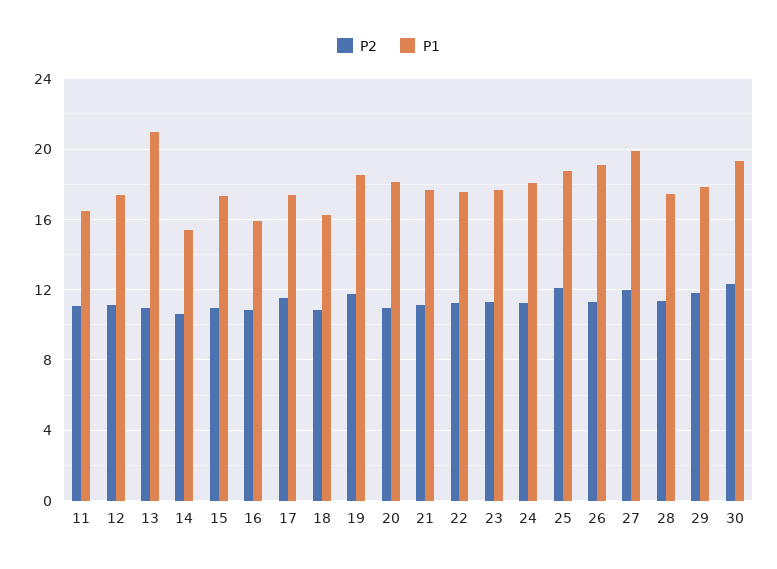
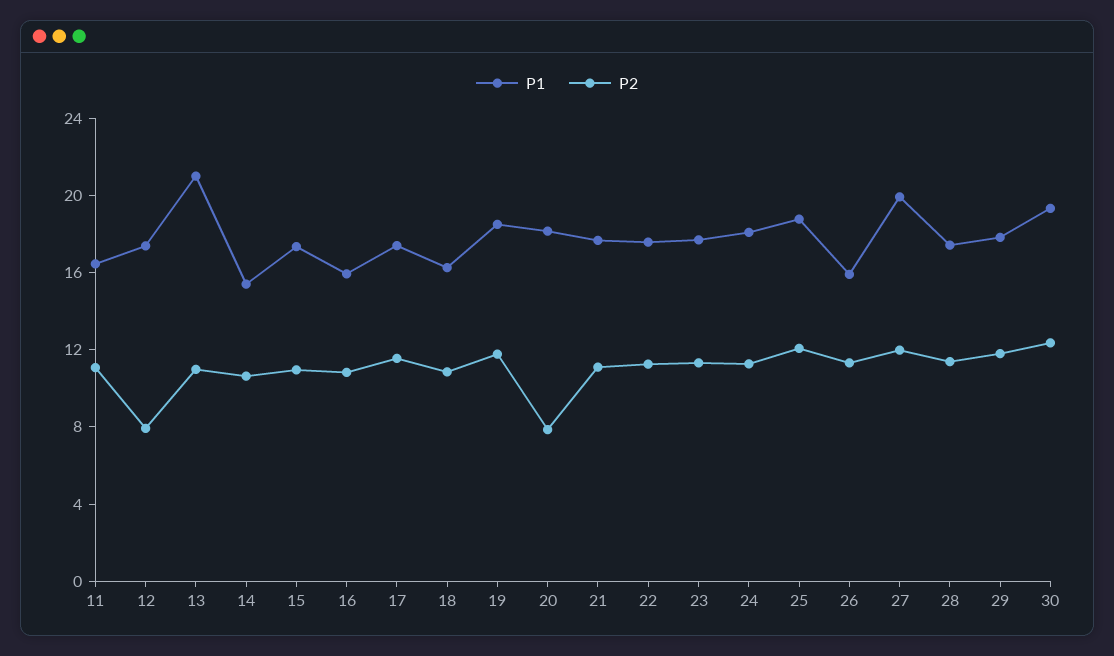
P2, 12: 11 -> 8
P2, 20: 11 -> 8
P1, 26: 19 -> 16

